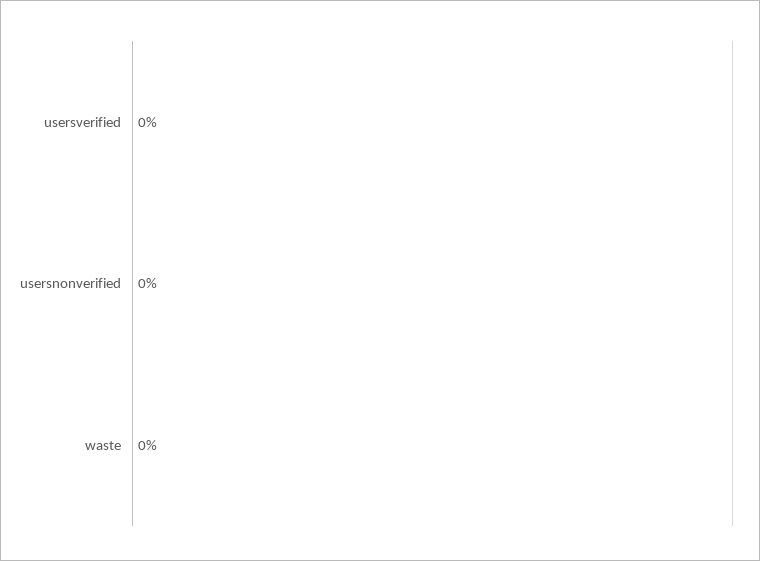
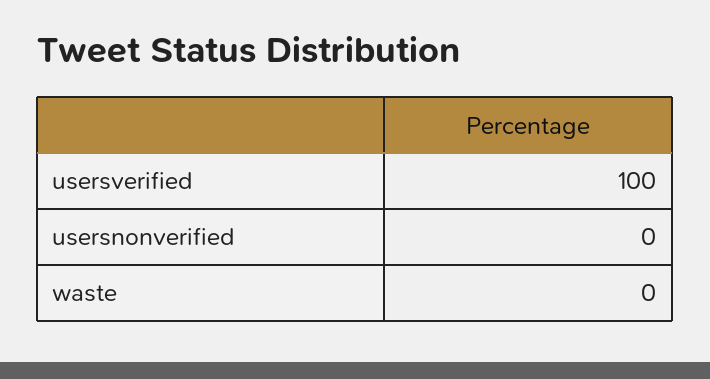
usersverified: 0 -> 100

